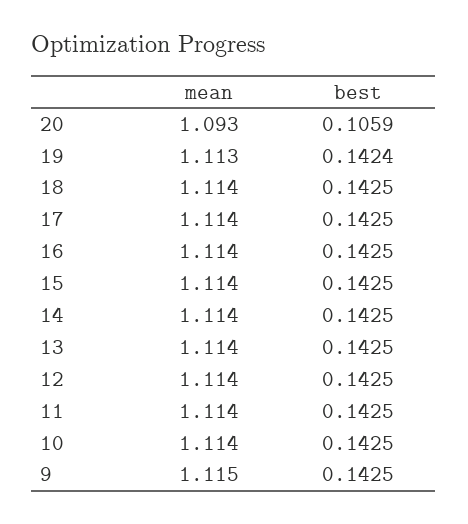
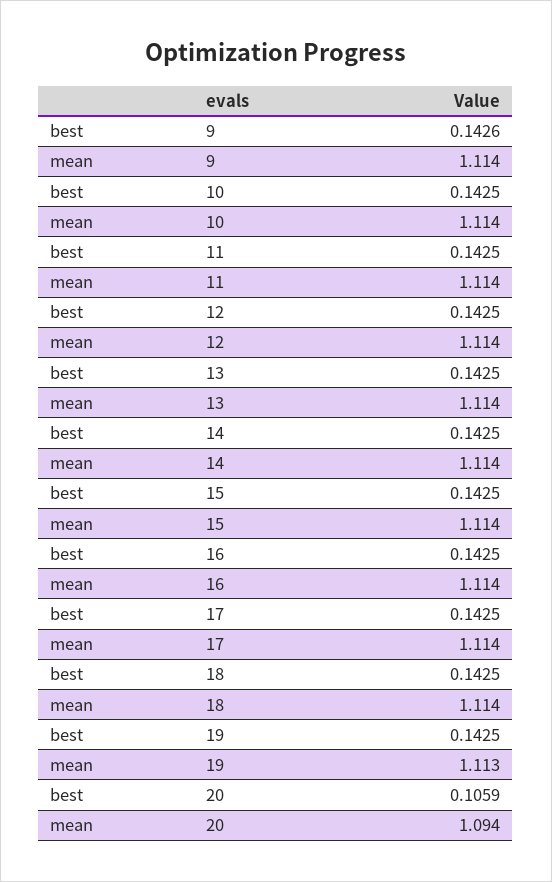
mean, 20: 1.093 -> 1.094
best, 19: 0.1424 -> 0.1425
mean, 9: 1.115 -> 1.114
best, 9: 0.1425 -> 0.1426

